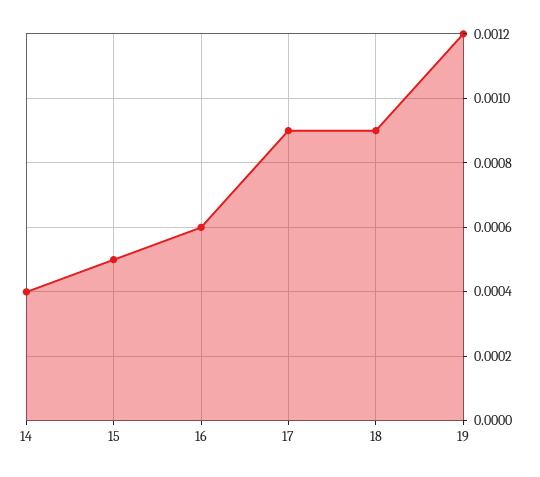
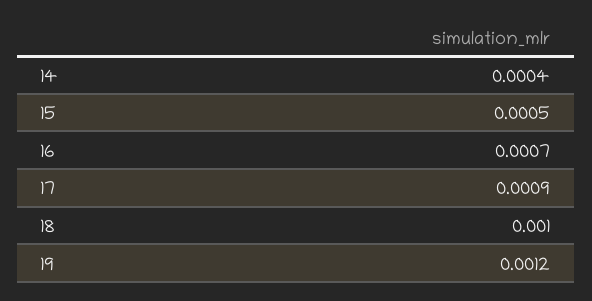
16: 0.0006 -> 0.0007
18: 0.0009 -> 0.001

